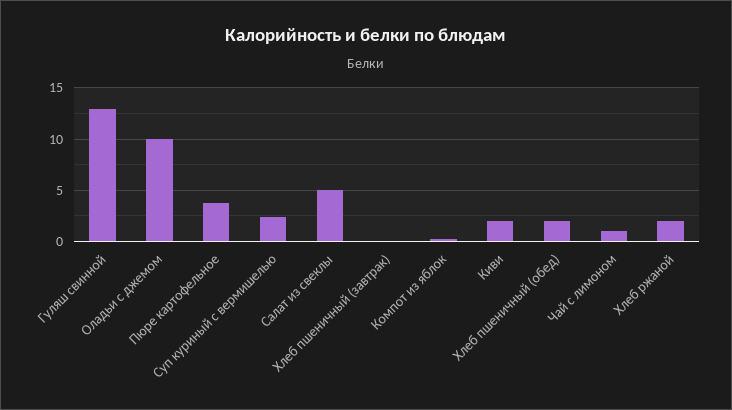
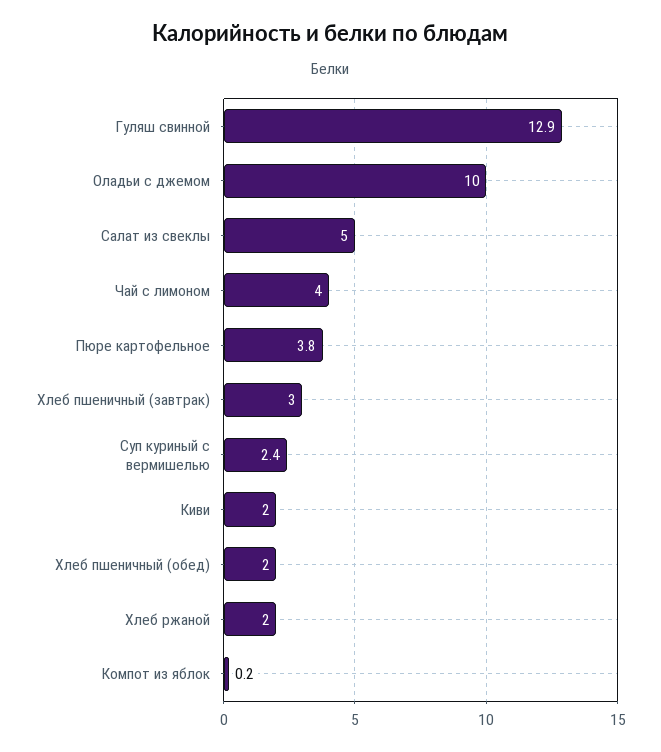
Хлеб пшеничный (завтрак): 0 -> 3
Чай с лимоном: 1 -> 4

